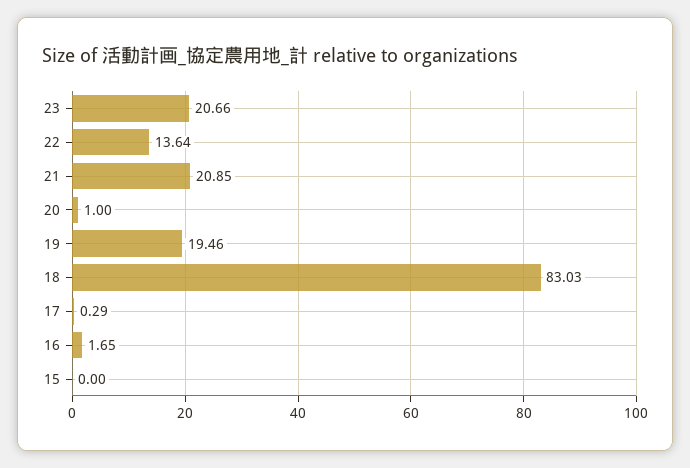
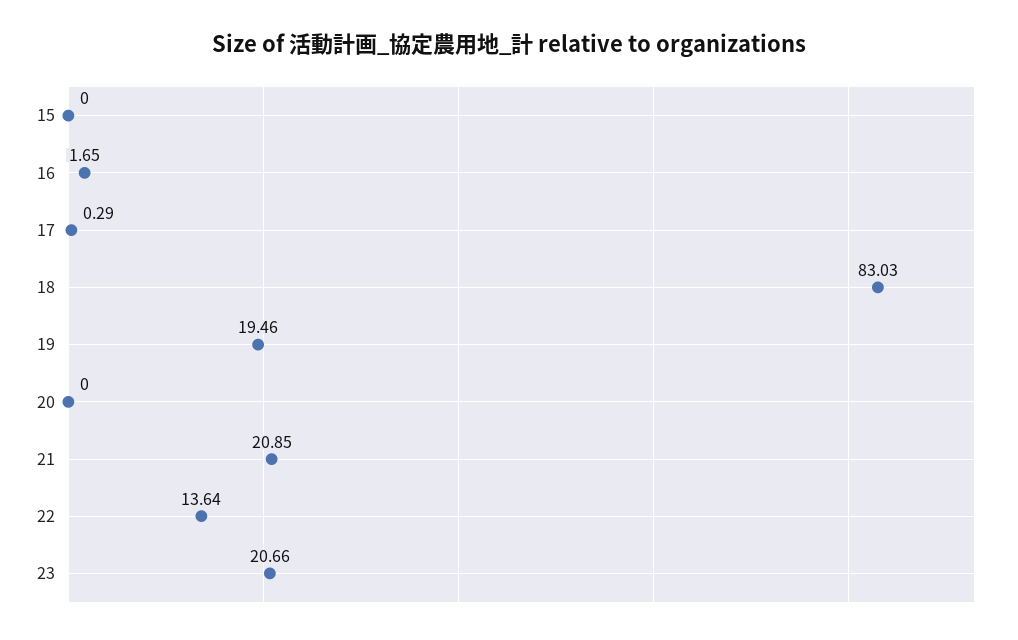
20: 1 -> 0

